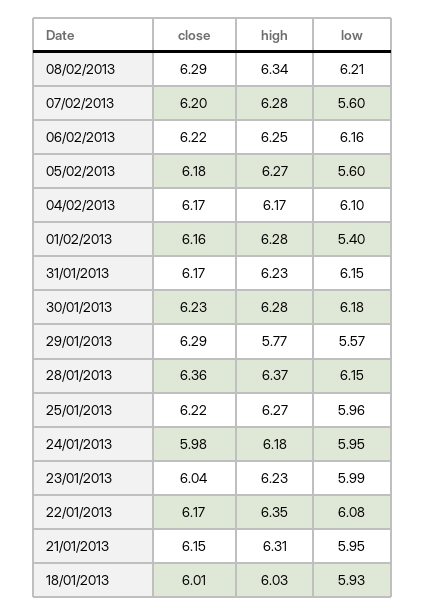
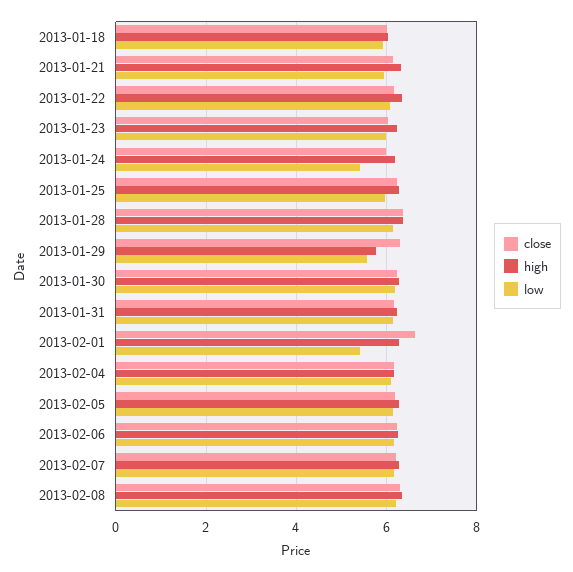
low, 07/02/2013: 5.6 -> 6.2
low, 05/02/2013: 5.6 -> 6.2
close, 01/02/2013: 6.16 -> 6.6
low, 24/01/2013: 5.95 -> 5.4

